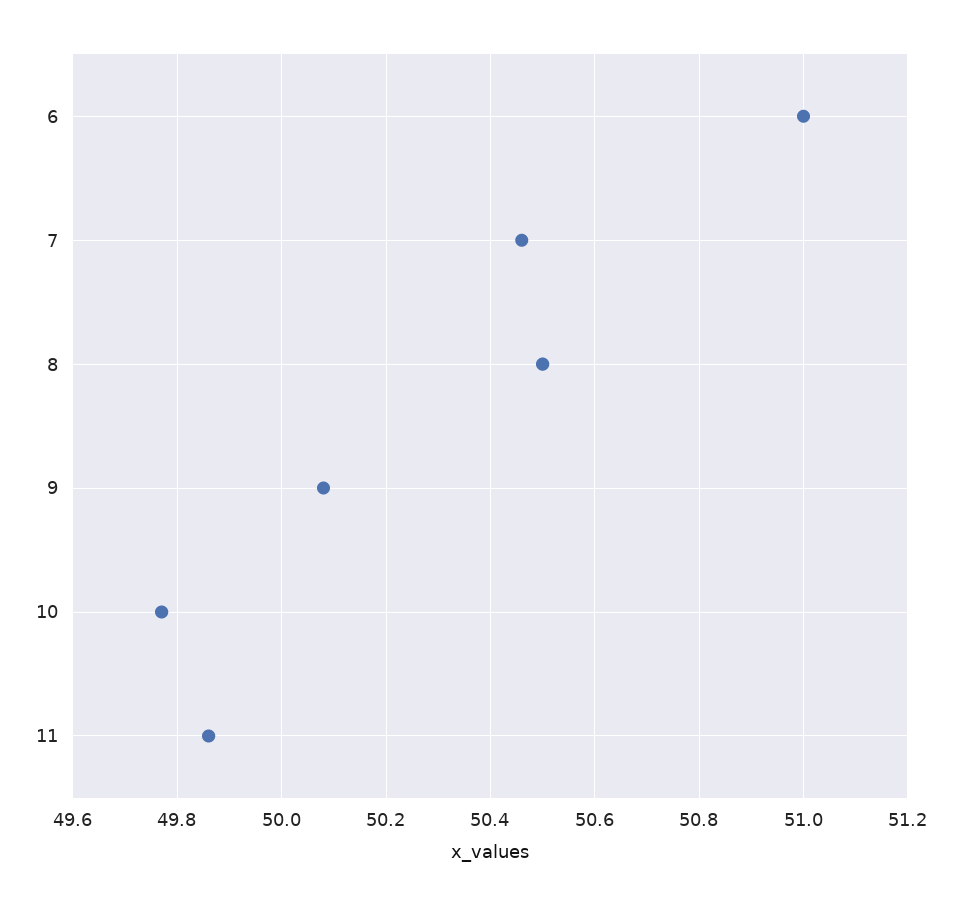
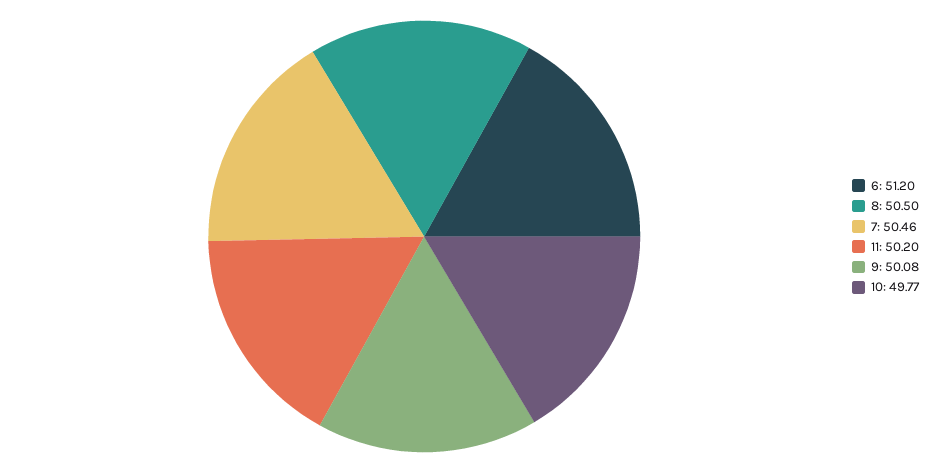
6: 51 -> 51.2
11: 49.85 -> 50.2

